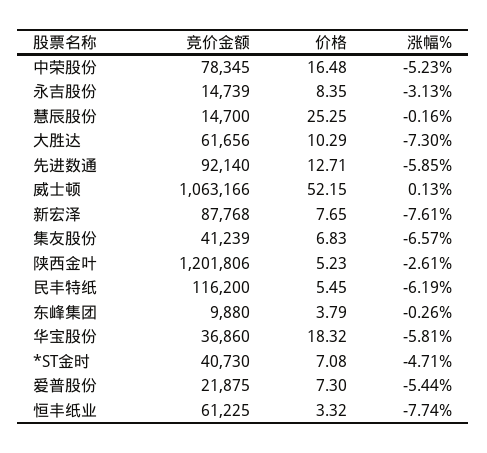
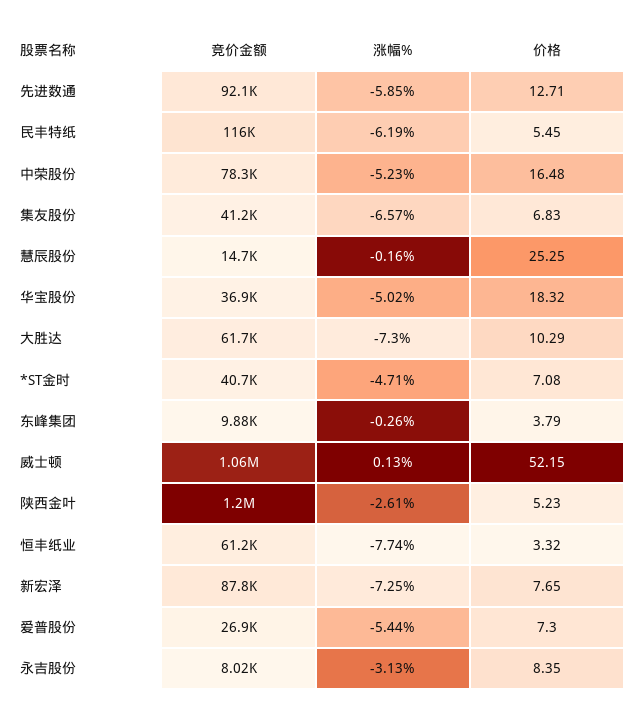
竞价金额, 永吉股份: 14739 -> 8020
涨幅%, 新宏泽: -7.61 -> -7.25
涨幅%, 华宝股份: -5.81 -> -5.02
竞价金额, 爱普股份: 21875 -> 26900

